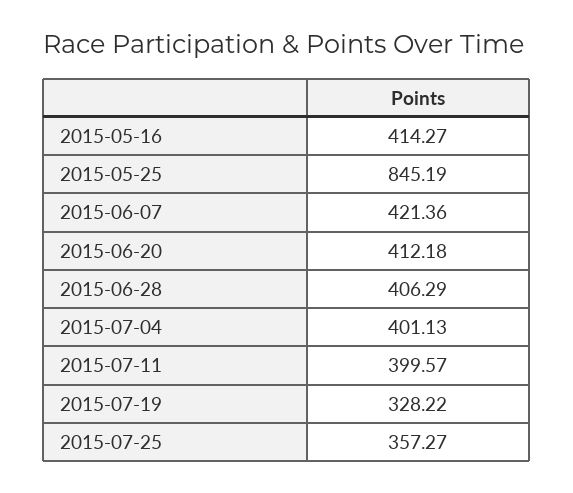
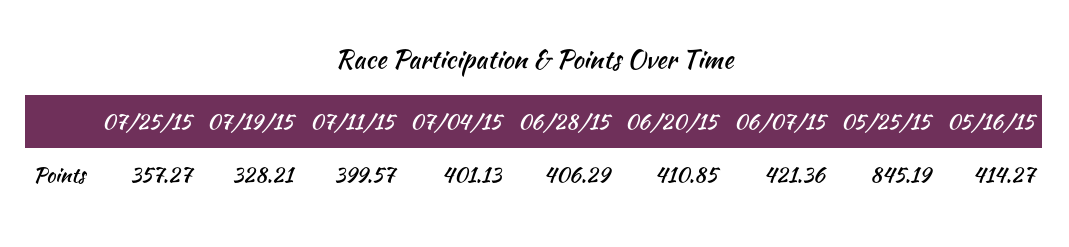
2015-06-20: 412.18 -> 410.85
2015-07-19: 328.22 -> 328.21

